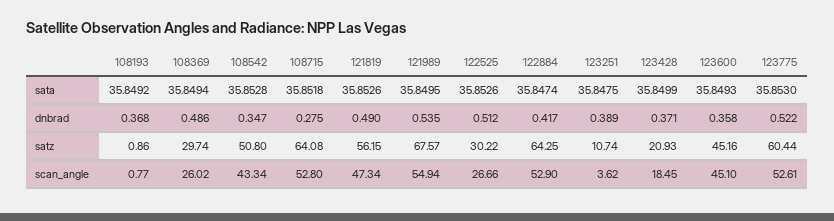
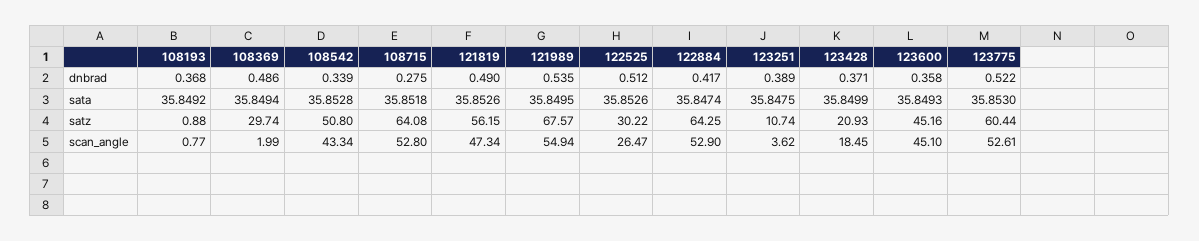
108542, dnbrad: 0.347 -> 0.339
108193, satz: 0.86 -> 0.88
108369, scan_angle: 26.02 -> 1.99
122525, scan_angle: 26.66 -> 26.47

